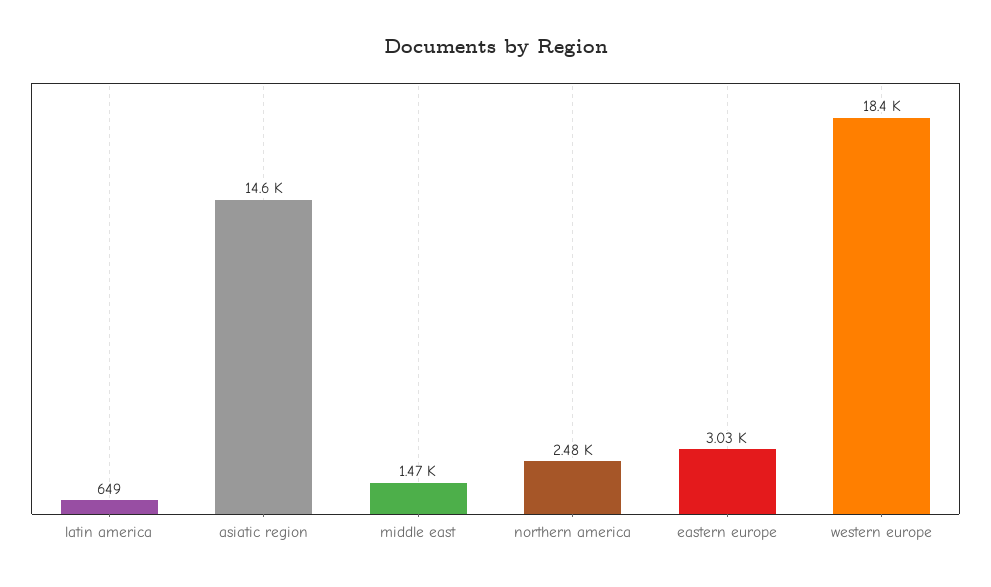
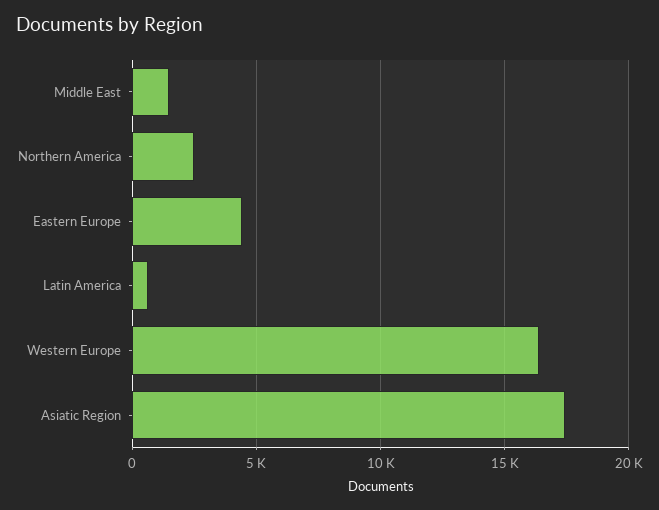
asiatic region: 14600 -> 17500
eastern europe: 3030 -> 4500
western europe: 18400 -> 16500

